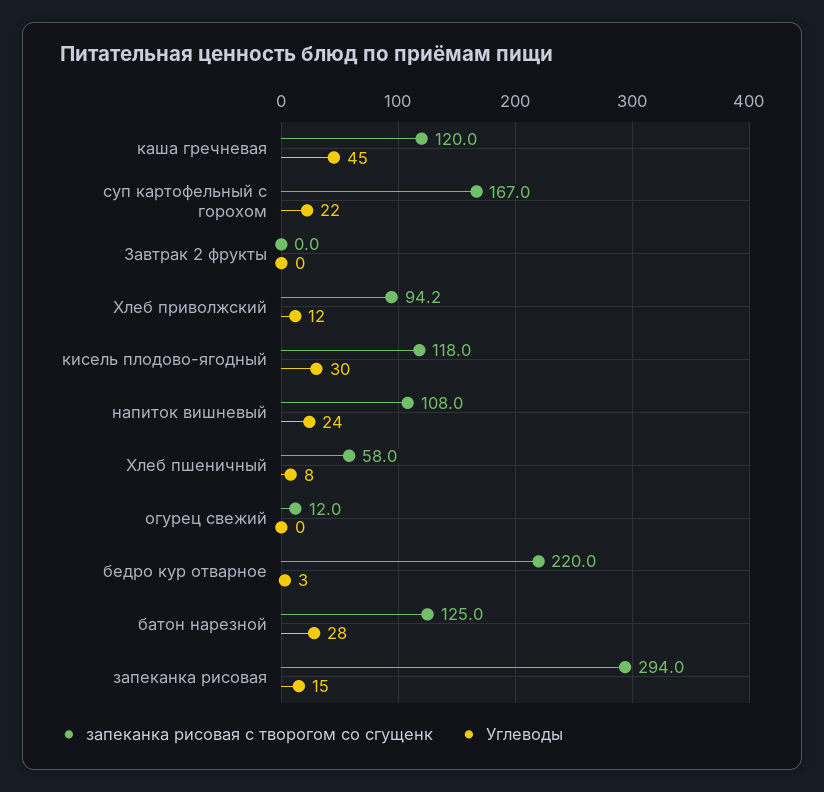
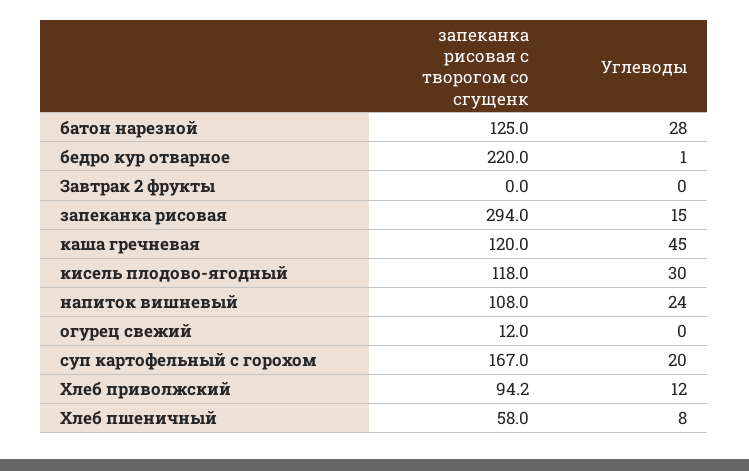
Углеводы, суп картофельный с горохом: 22 -> 20
Углеводы, бедро кур отварное: 3 -> 1

